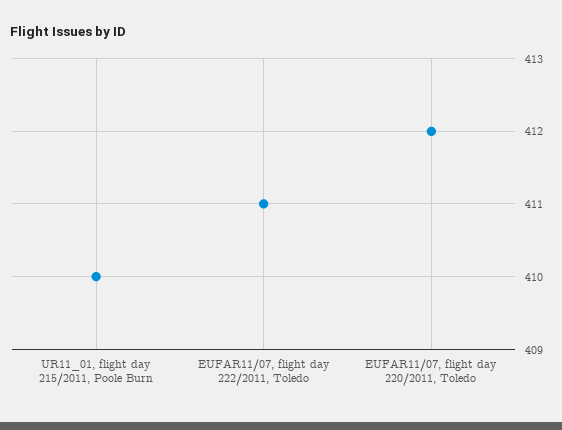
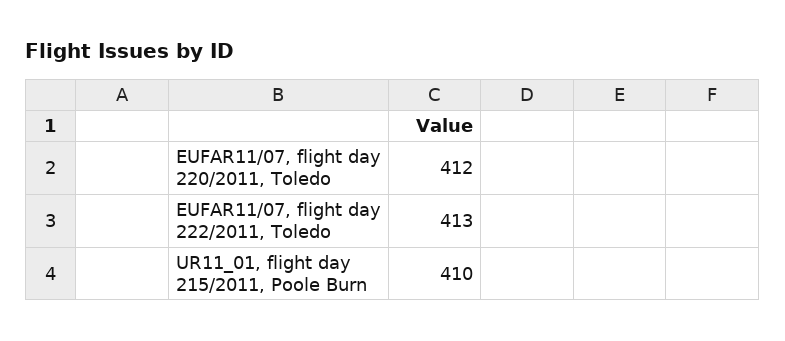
EUFAR11/07, flight day 222/2011, Toledo: 411 -> 413

